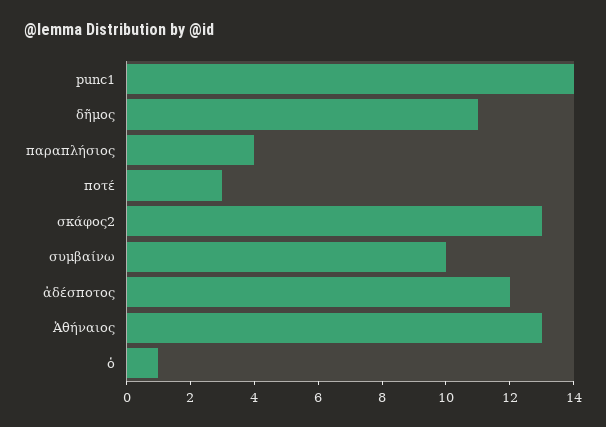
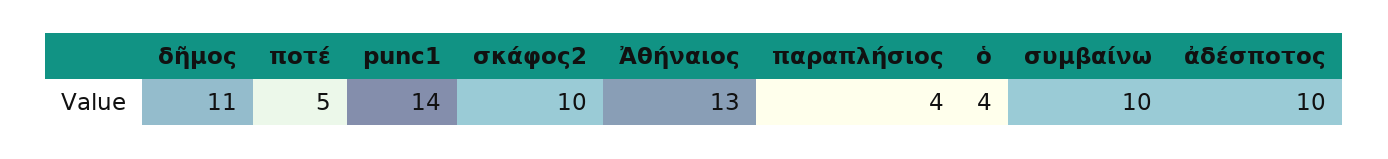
ποτέ: 3 -> 5
σκάφος2: 13 -> 10
ἀδέσποτος: 12 -> 10
ὁ: 1 -> 4

